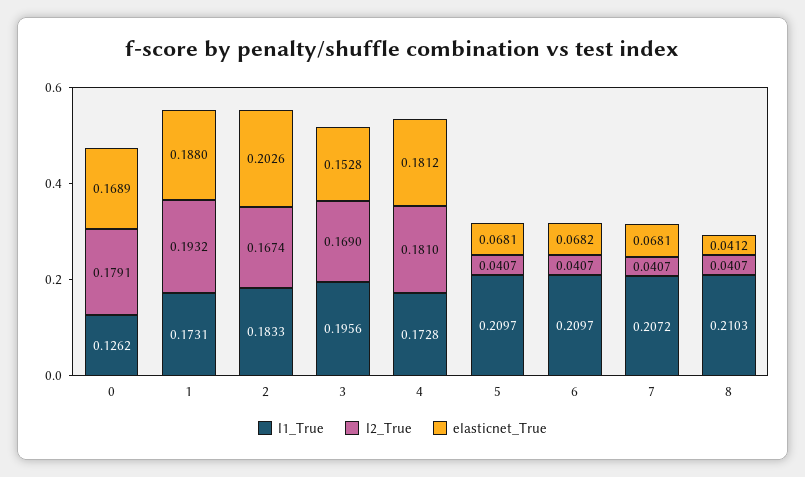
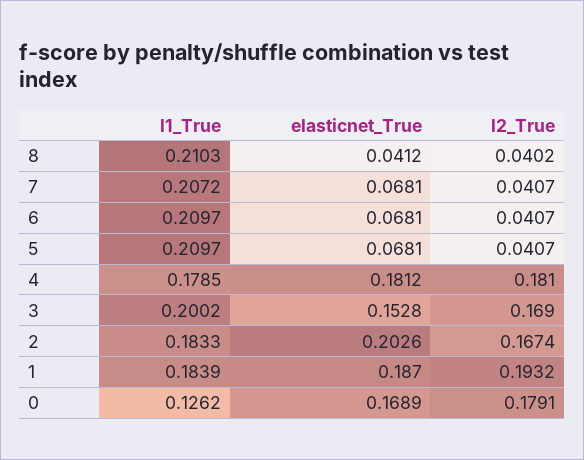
l1_True, 1: 0.1731 -> 0.1839
elasticnet_True, 1: 0.188 -> 0.187
l1_True, 3: 0.1956 -> 0.2002
l1_True, 4: 0.1728 -> 0.1785
elasticnet_True, 6: 0.0682 -> 0.0681
l2_True, 8: 0.0407 -> 0.0402

